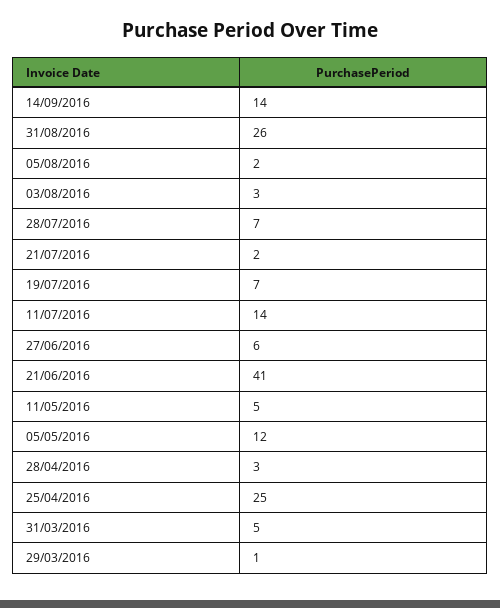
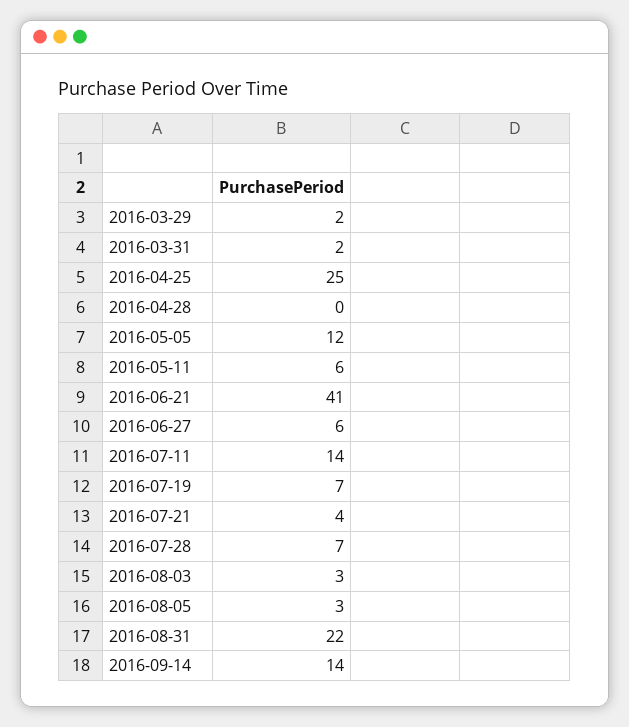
31/08/2016: 26 -> 22
05/08/2016: 2 -> 3
21/07/2016: 2 -> 4
11/05/2016: 5 -> 6
28/04/2016: 3 -> 0
31/03/2016: 5 -> 2
29/03/2016: 1 -> 2

